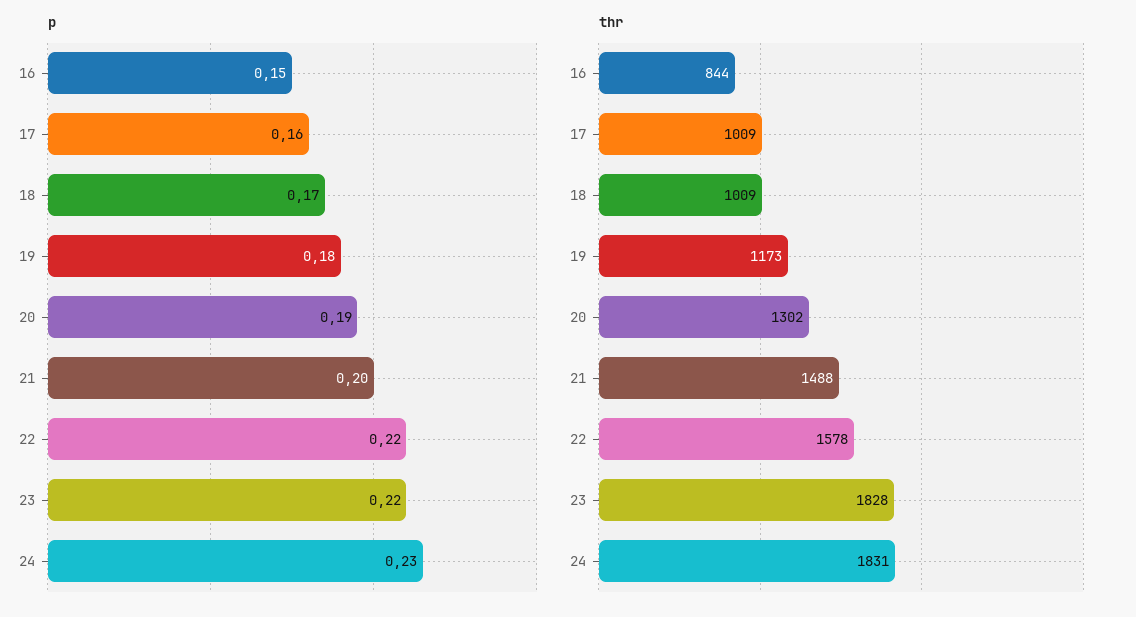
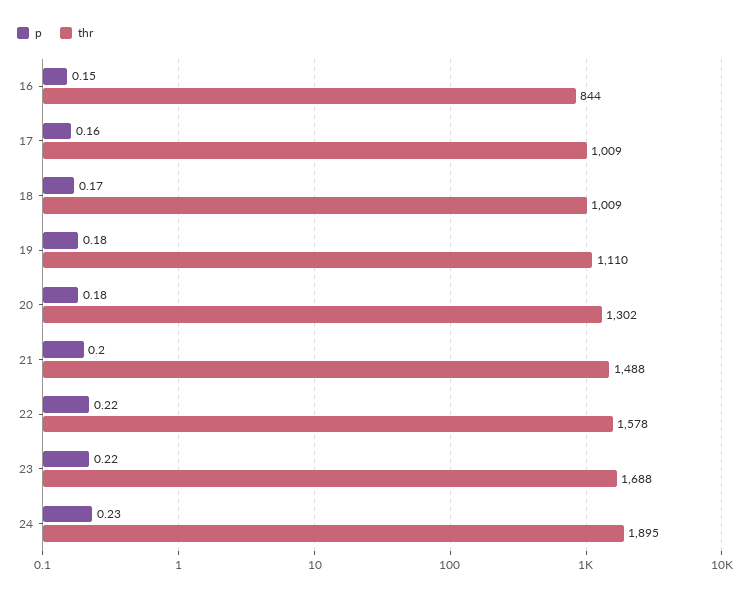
p, 20: 0.19 -> 0.18
thr, 19: 1173 -> 1110
thr, 23: 1828 -> 1688
thr, 24: 1831 -> 1895

